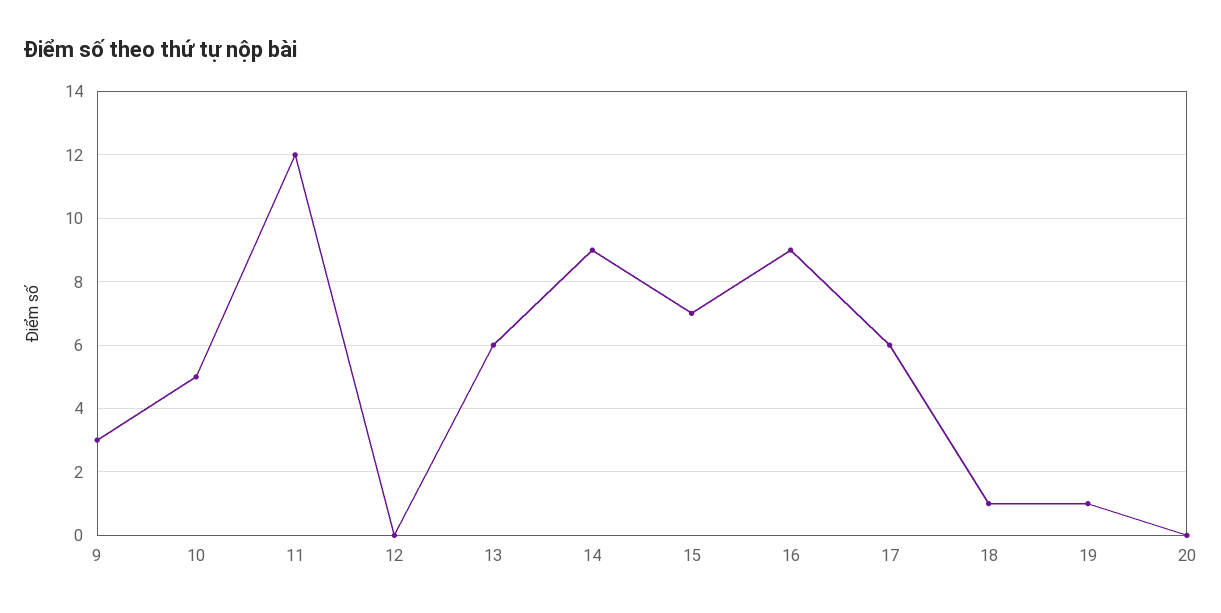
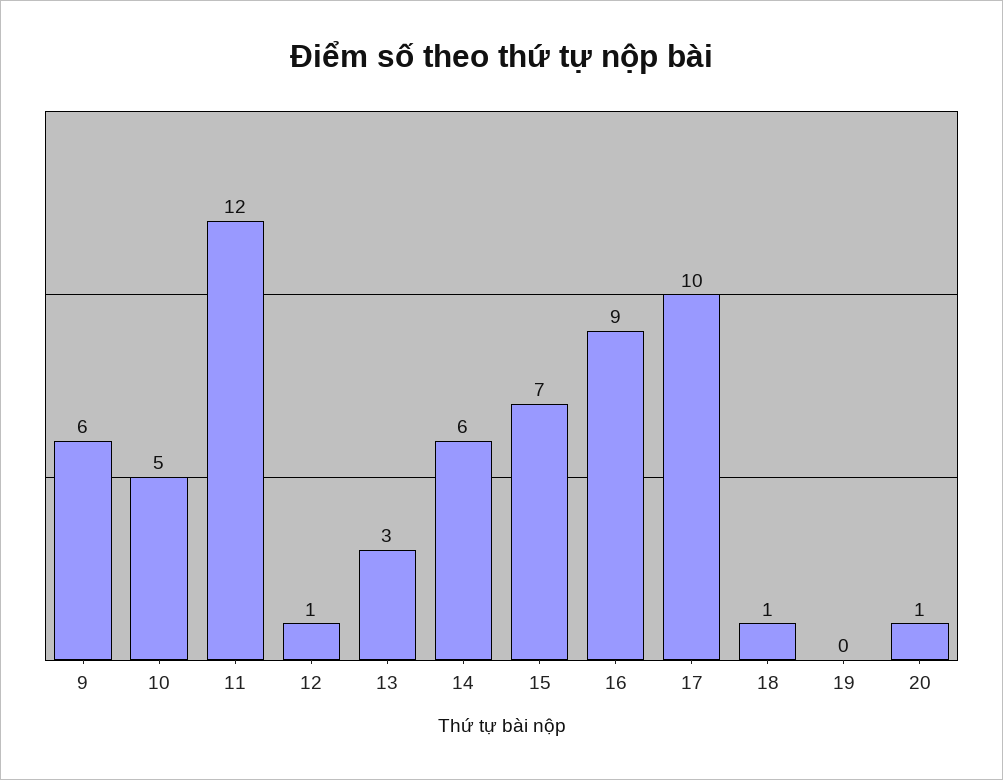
9: 3 -> 6
12: 0 -> 1
13: 6 -> 3
14: 9 -> 6
17: 6 -> 10
19: 1 -> 0
20: 0 -> 1

